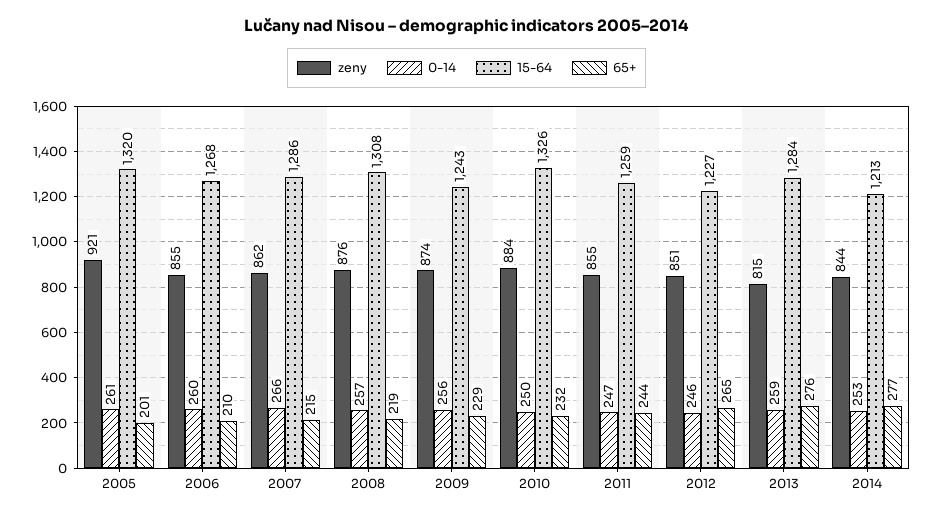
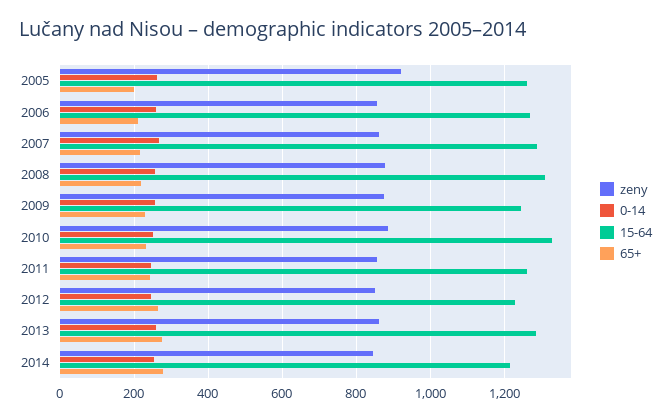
15-64, 2005: 1320 -> 1260
zeny, 2013: 815 -> 860

